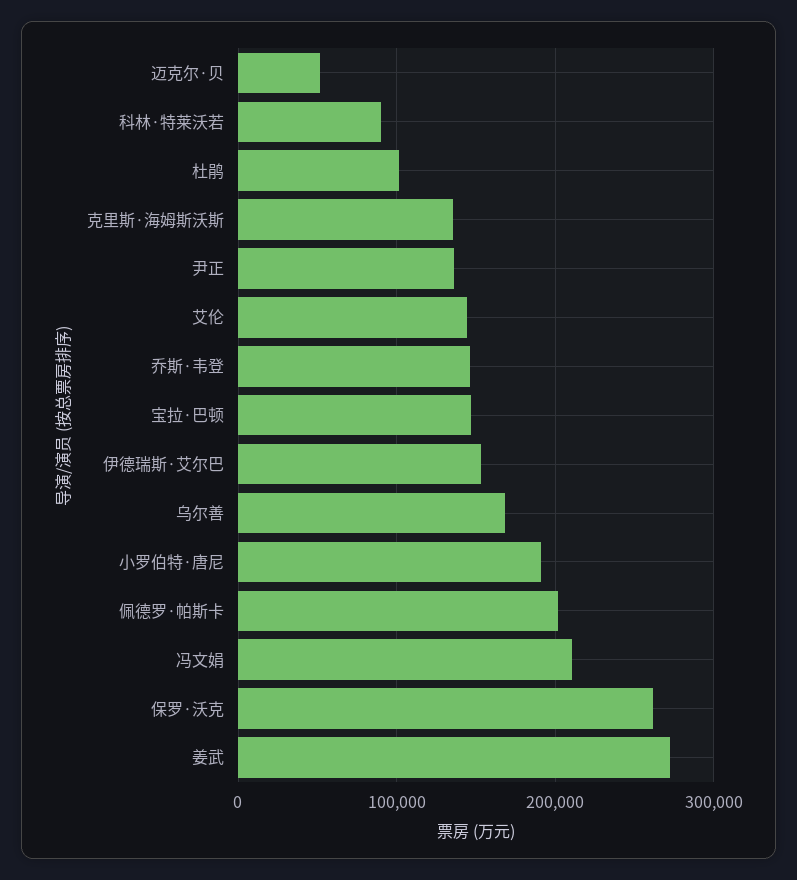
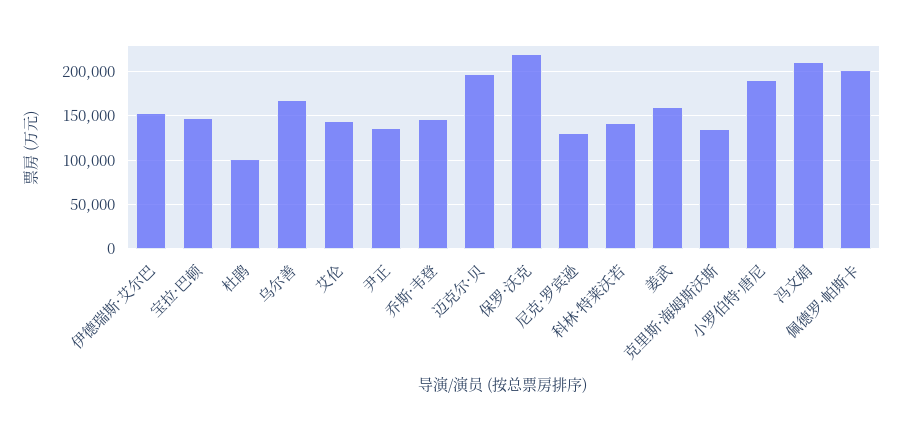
迈克尔·贝: 50000 -> 200000
科林·特莱沃若: 90000 -> 140000
保罗·沃克: 260000 -> 220000
姜武: 270000 -> 160000
尼克·罗宾逊: none -> 130000

